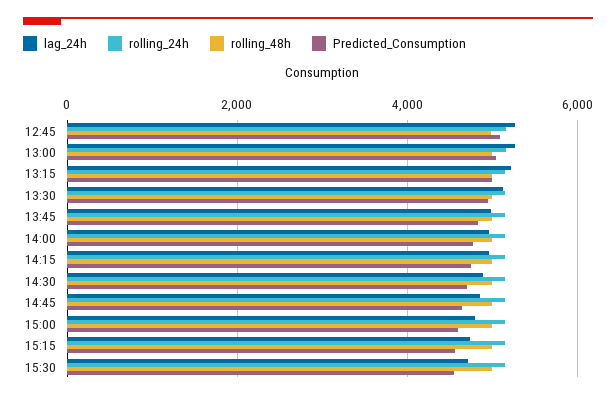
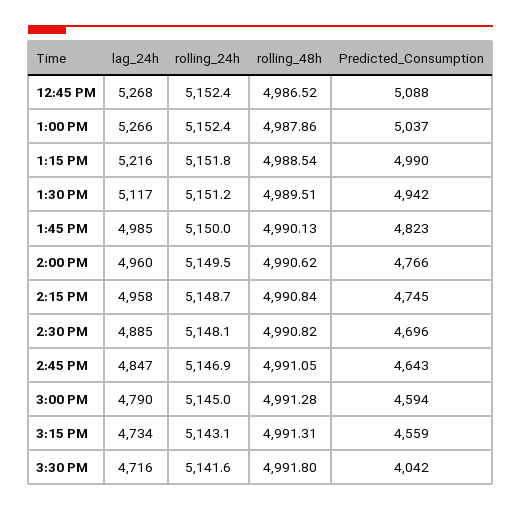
Predicted_Consumption, 15:30: 4600 -> 4042

